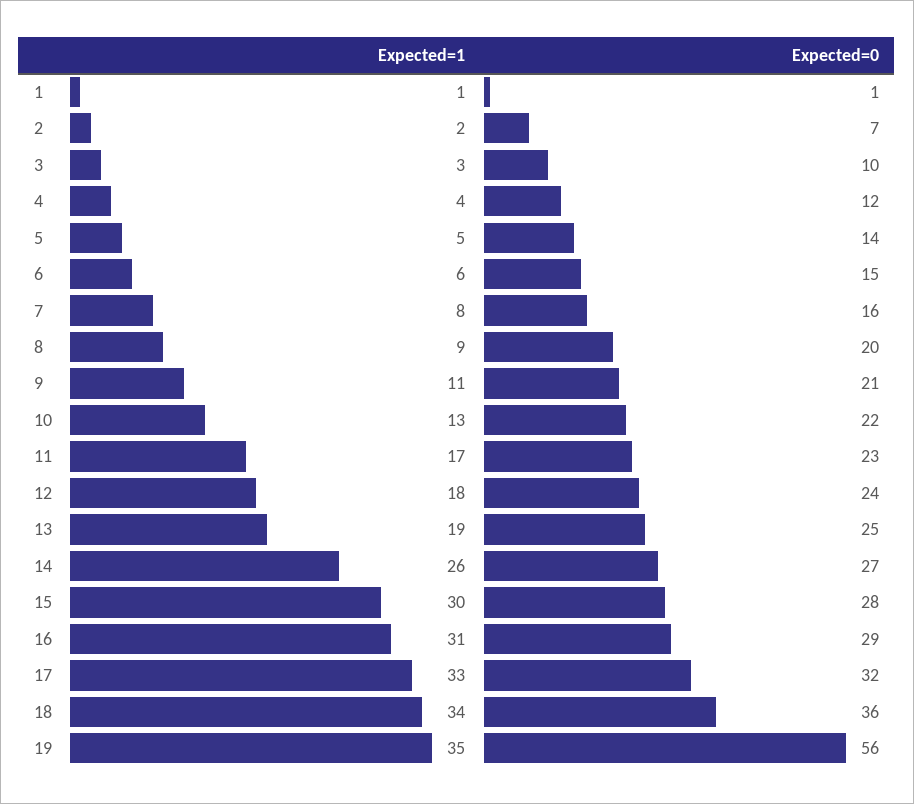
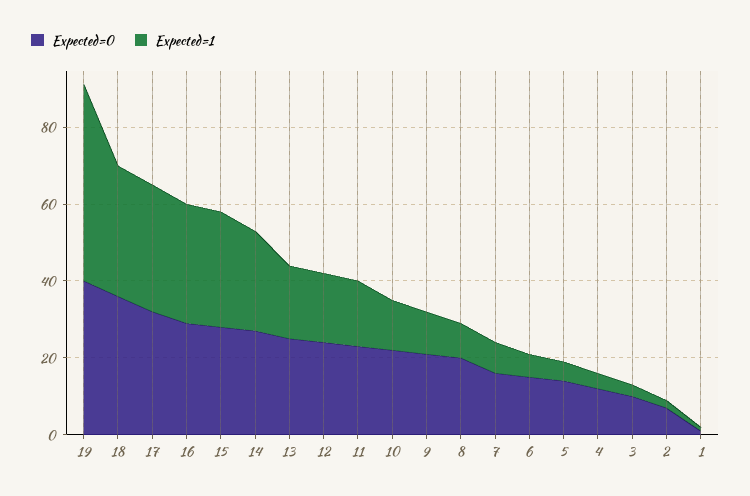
Expected=1, 19: 35 -> 50
Expected=0, 19: 56 -> 40

